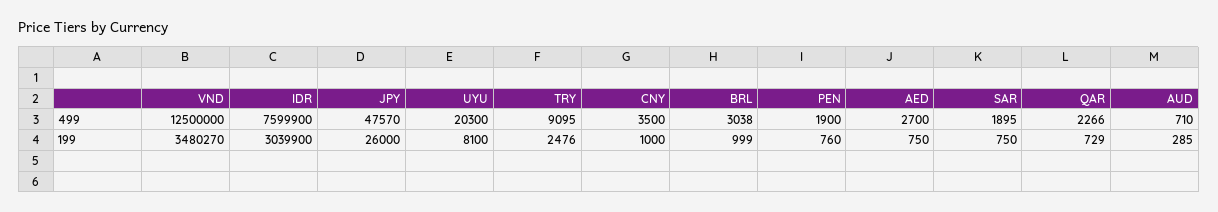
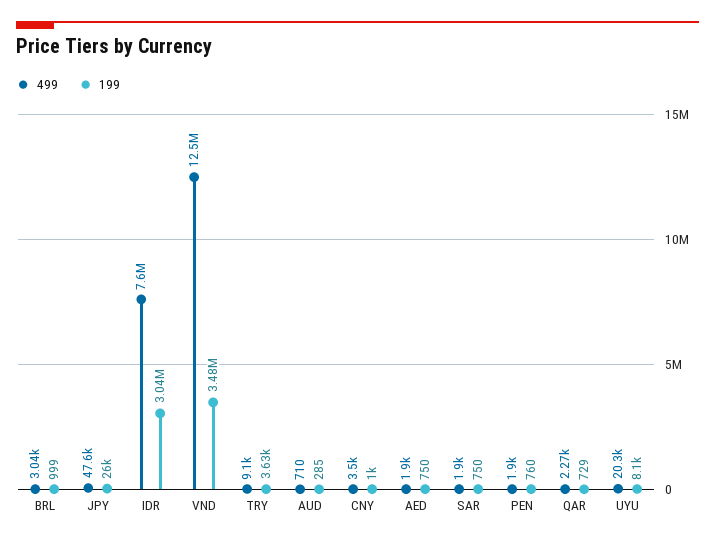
499, AED: 2700 -> 1900
199, TRY: 2476 -> 3630

